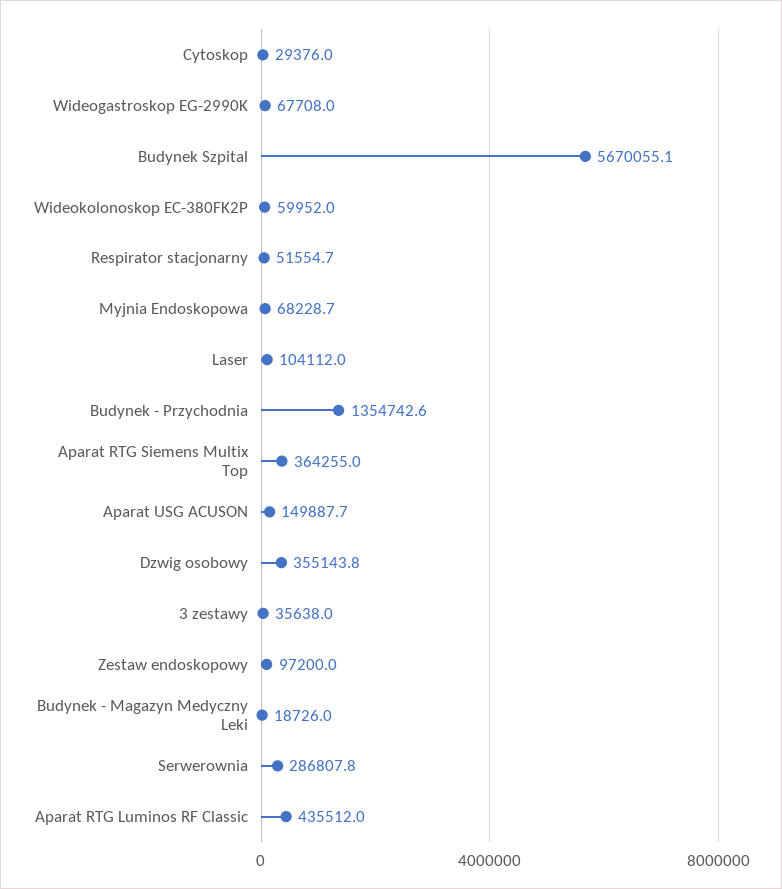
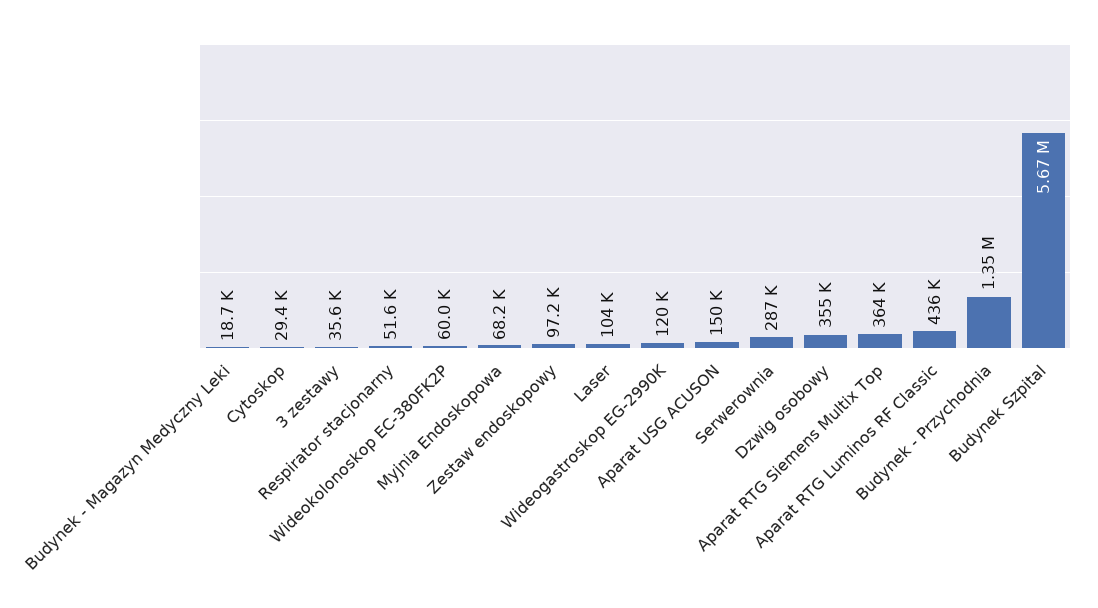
Wideogastroskop EG-2990K: 67708 -> 120000

